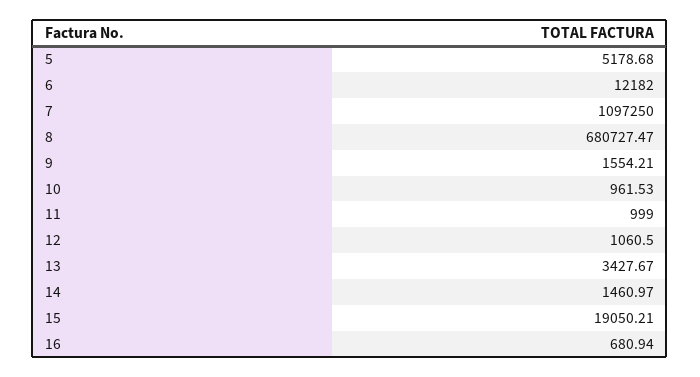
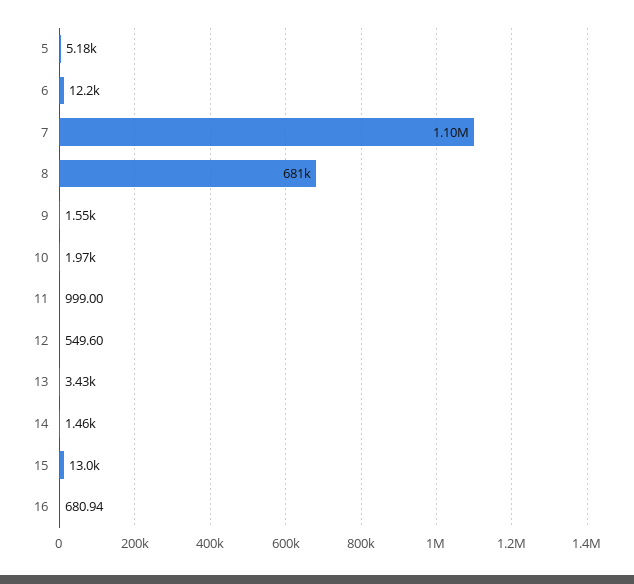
10: 961.53 -> 1970
12: 1060.5 -> 549.6
15: 19050.21 -> 13000

